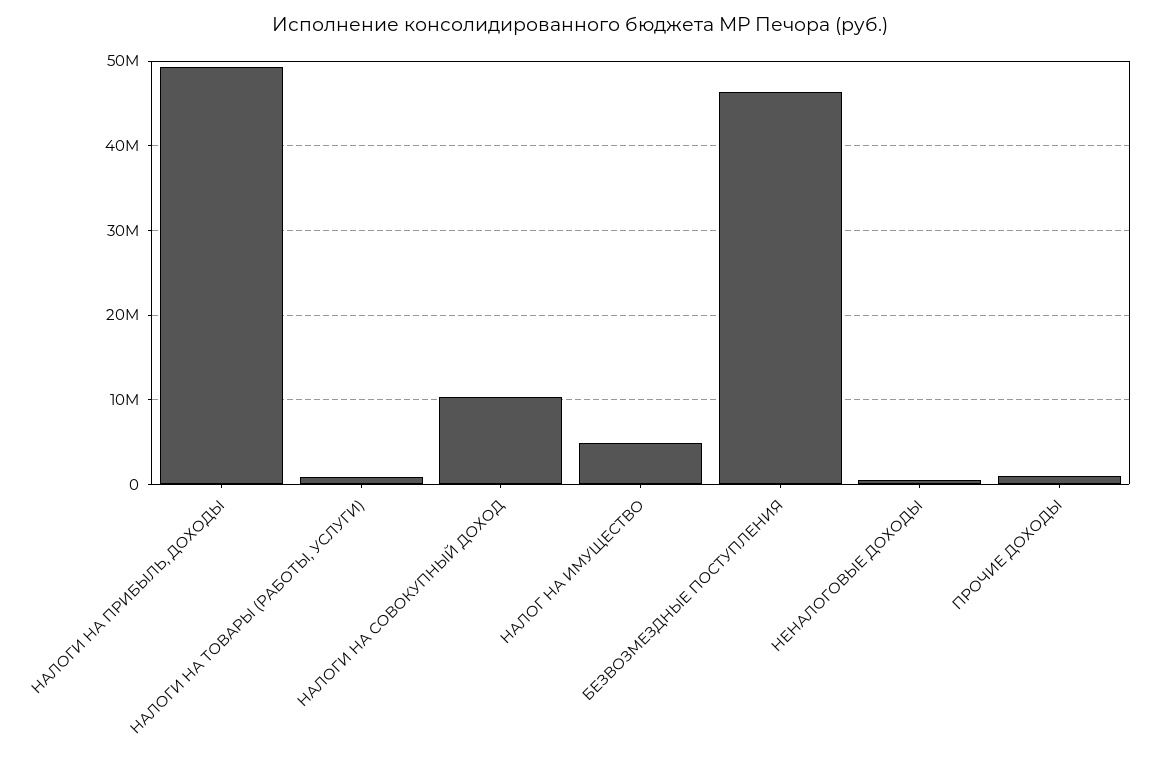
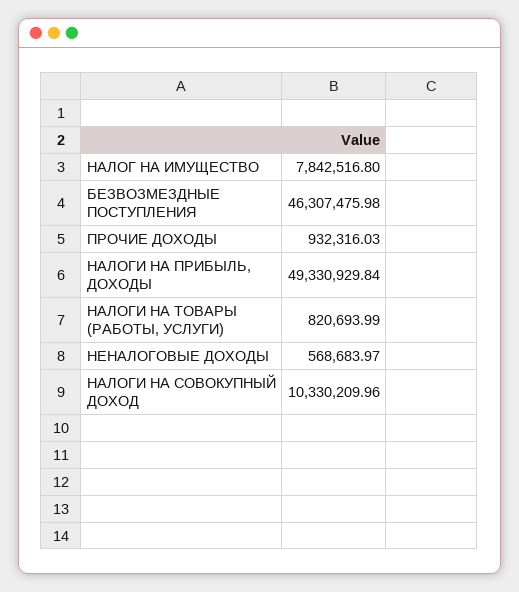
НАЛОГ НА ИМУЩЕСТВО: 5000000 -> 7842516.8

